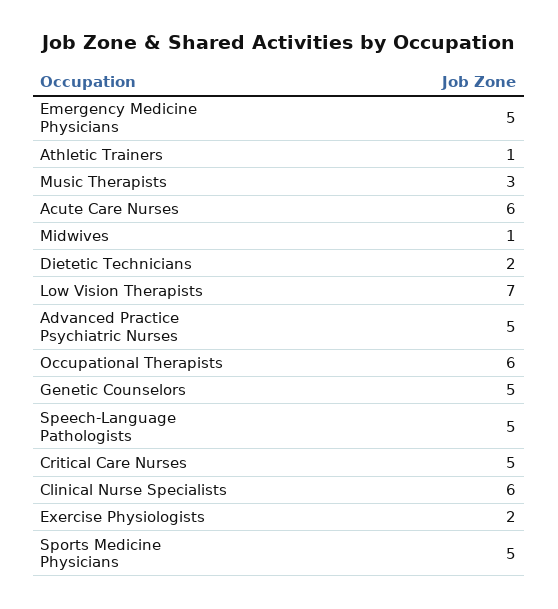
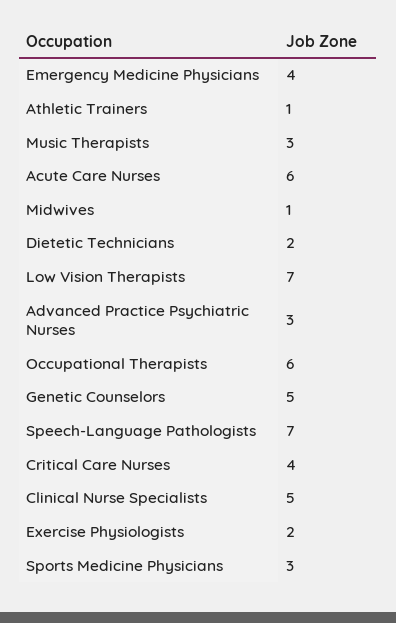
Emergency Medicine Physicians: 5 -> 4
Advanced Practice Psychiatric Nurses: 5 -> 3
Speech-Language Pathologists: 5 -> 7
Critical Care Nurses: 5 -> 4
Clinical Nurse Specialists: 6 -> 5
Sports Medicine Physicians: 5 -> 3

